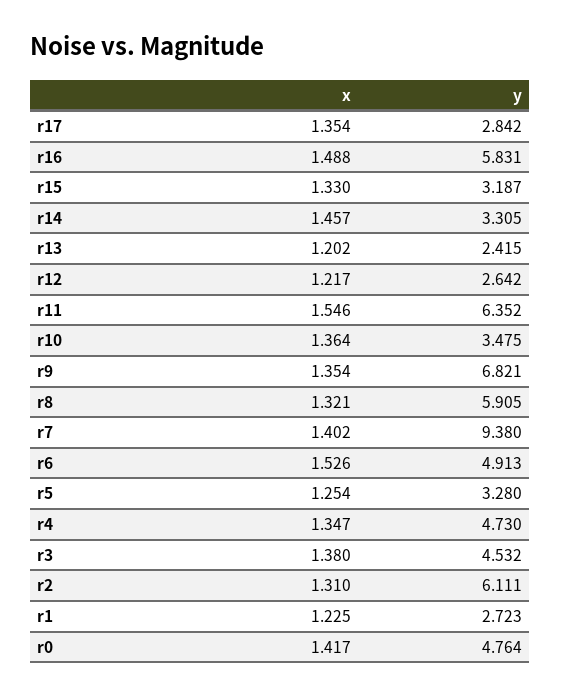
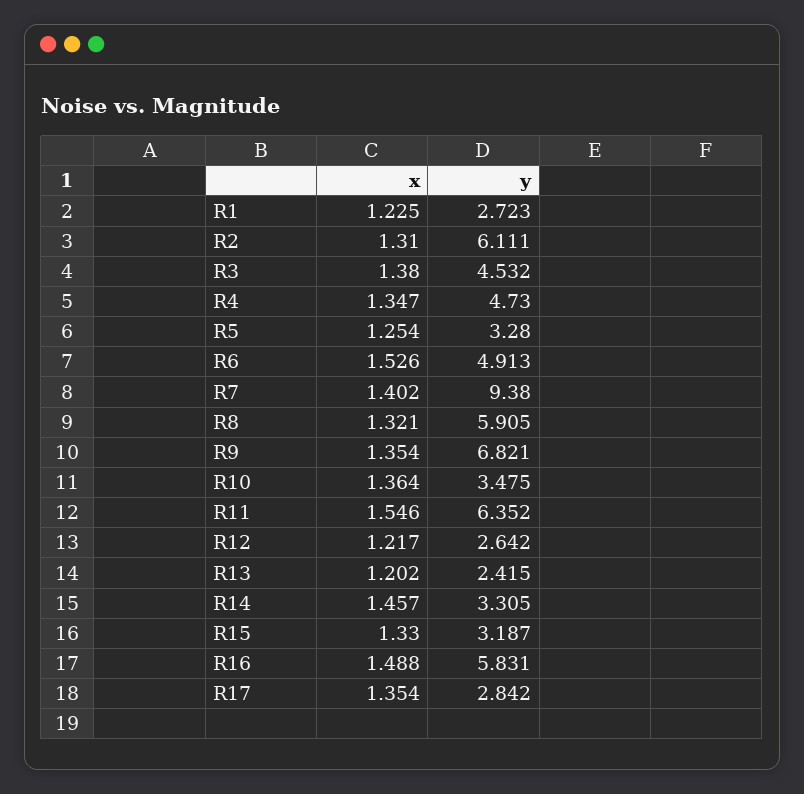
x, r0: 1.417 -> none
y, r0: 4.764 -> none

